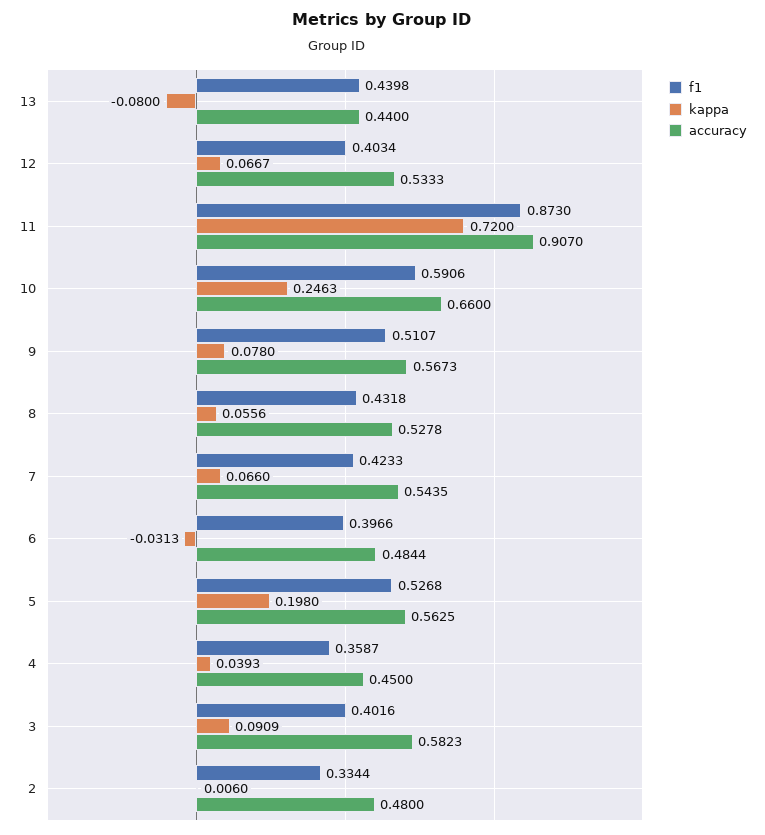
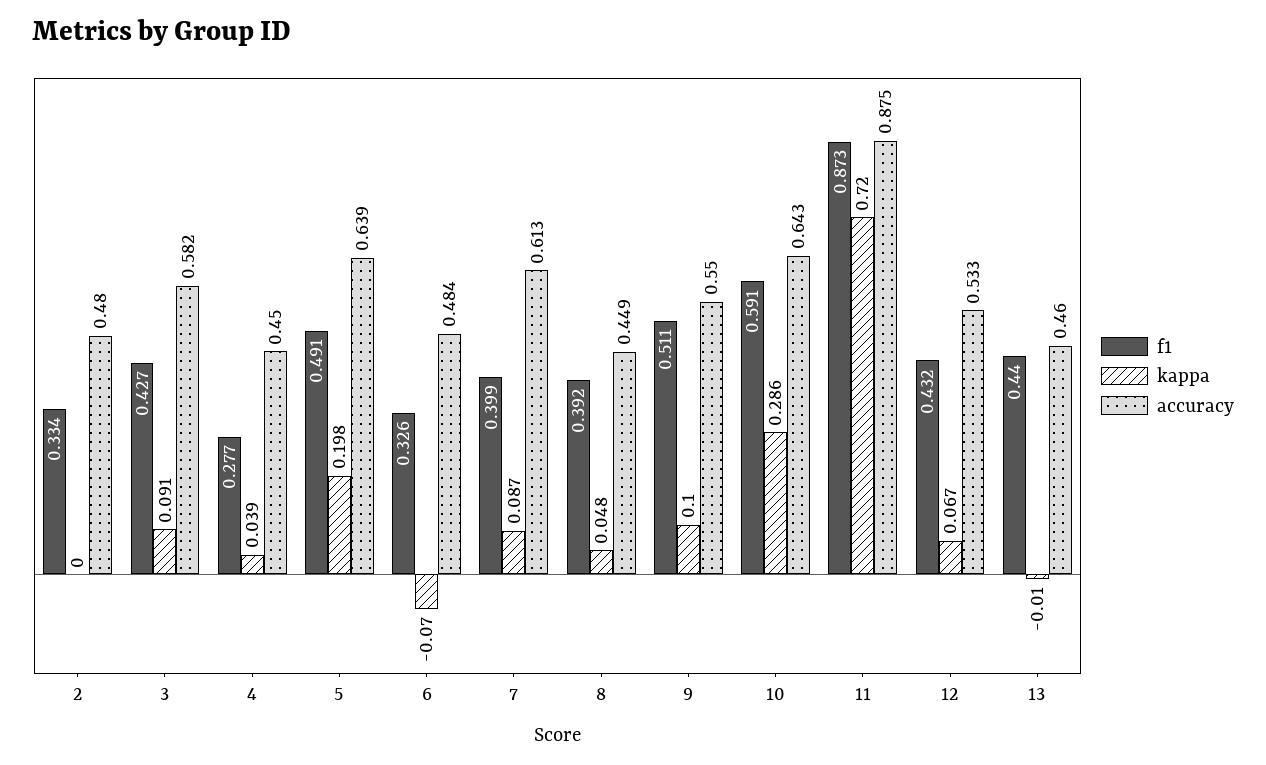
kappa, 13: -0.08 -> -0.01
accuracy, 13: 0.44 -> 0.46
f1, 12: 0.4034 -> 0.432
accuracy, 11: 0.907 -> 0.875
kappa, 10: 0.2463 -> 0.286
accuracy, 10: 0.66 -> 0.643
kappa, 9: 0.078 -> 0.1
accuracy, 9: 0.5673 -> 0.55
f1, 8: 0.4318 -> 0.392
kappa, 8: 0.0556 -> 0.048
accuracy, 8: 0.5278 -> 0.449
f1, 7: 0.4233 -> 0.399
kappa, 7: 0.066 -> 0.087
accuracy, 7: 0.5435 -> 0.613
f1, 6: 0.3966 -> 0.326
kappa, 6: -0.0313 -> -0.07
f1, 5: 0.5268 -> 0.491
accuracy, 5: 0.5625 -> 0.639
f1, 4: 0.3587 -> 0.277
f1, 3: 0.4016 -> 0.427
kappa, 2: 0.006 -> 0

